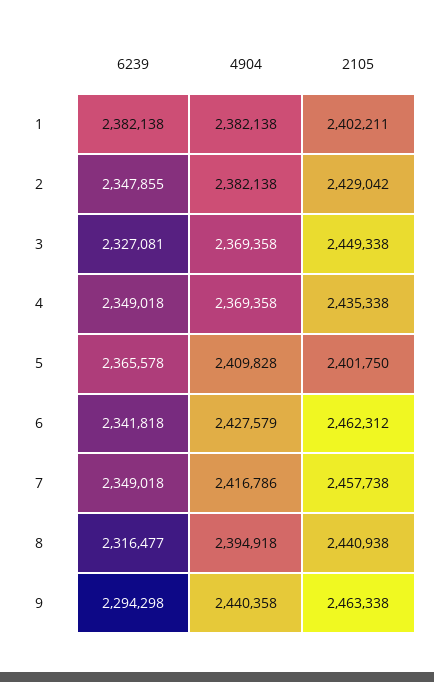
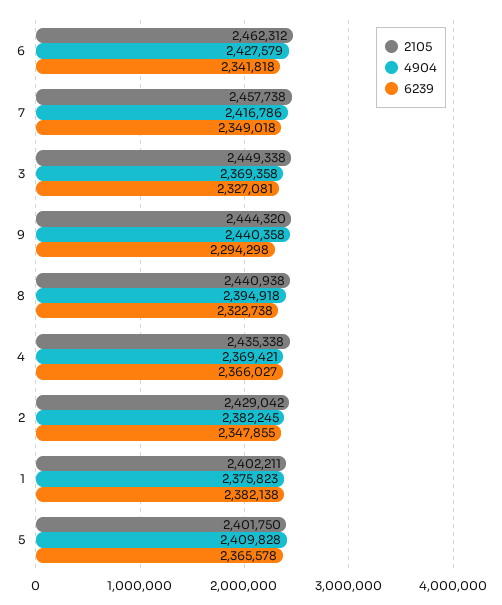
4904, 1: 2382138 -> 2375823
4904, 2: 2382138 -> 2382245
6239, 4: 2349018 -> 2366027
4904, 4: 2369358 -> 2369421
6239, 8: 2316477 -> 2322738
2105, 9: 2463338 -> 2444320

